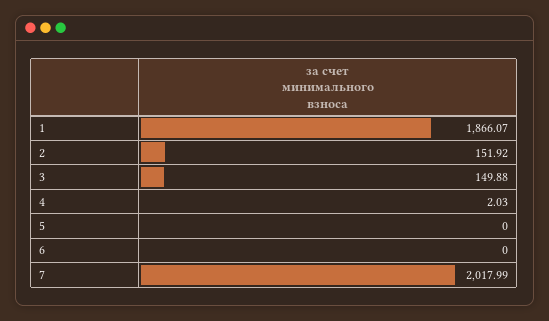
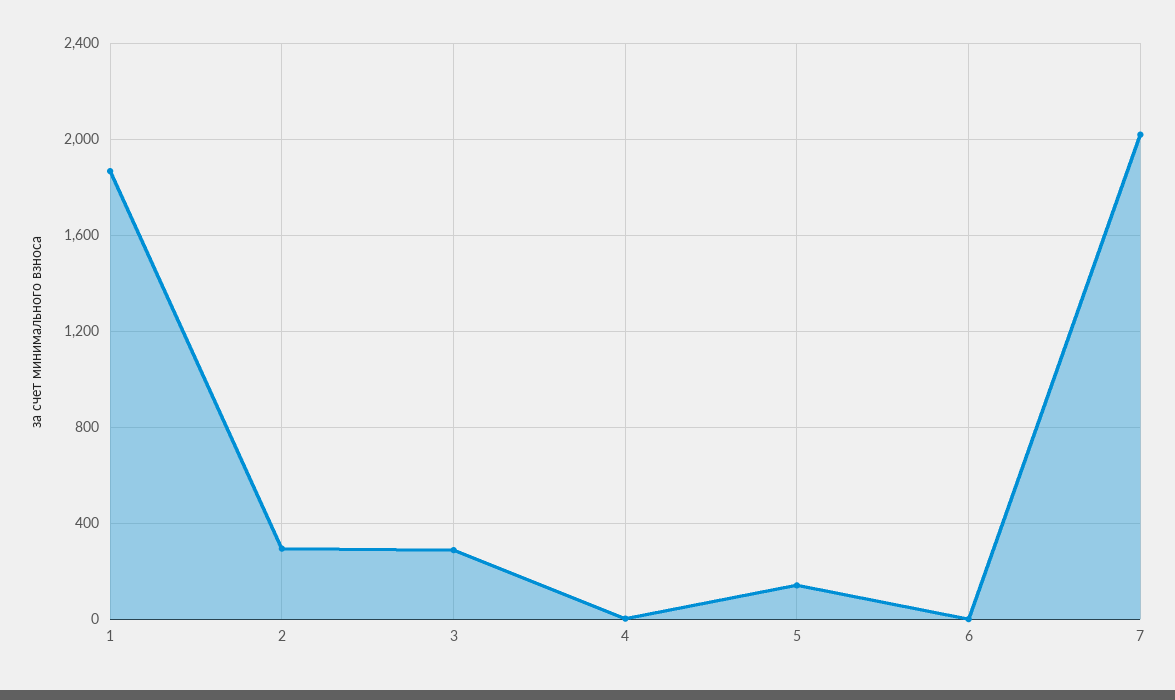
2: 151.92 -> 300
3: 149.88 -> 300
5: 0 -> 150

